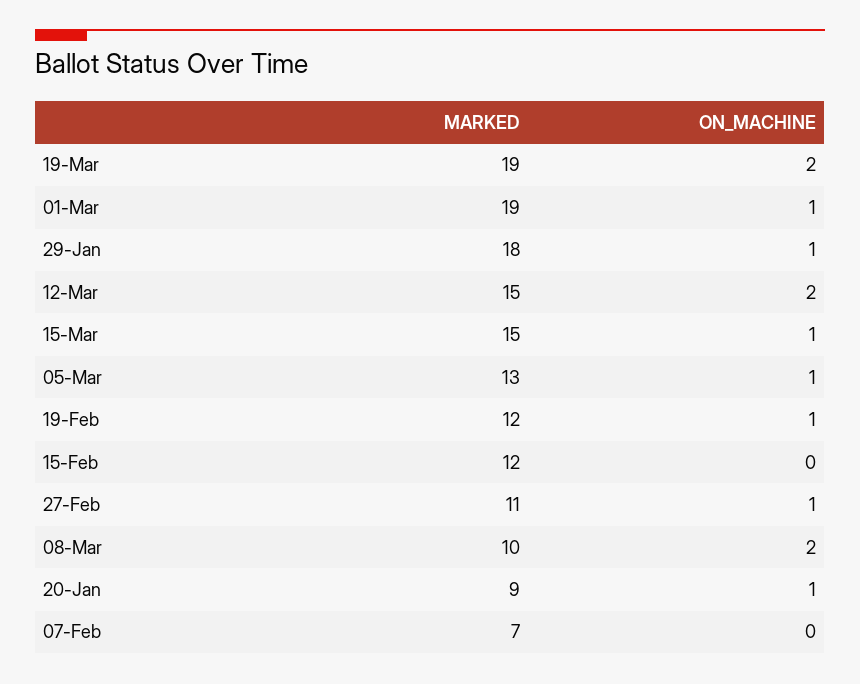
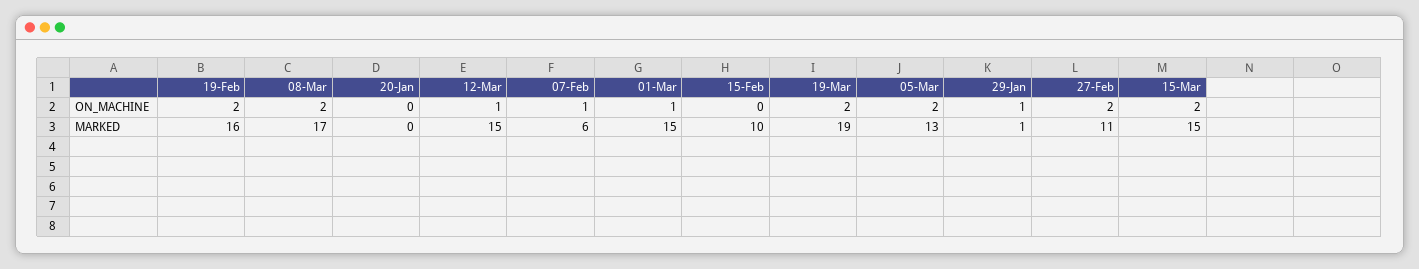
MARKED, 01-Mar: 19 -> 15
MARKED, 29-Jan: 18 -> 1
ON_MACHINE, 12-Mar: 2 -> 1
ON_MACHINE, 15-Mar: 1 -> 2
ON_MACHINE, 05-Mar: 1 -> 2
MARKED, 19-Feb: 12 -> 16
ON_MACHINE, 19-Feb: 1 -> 2
MARKED, 15-Feb: 12 -> 10
ON_MACHINE, 27-Feb: 1 -> 2
MARKED, 08-Mar: 10 -> 17
MARKED, 20-Jan: 9 -> 0
ON_MACHINE, 20-Jan: 1 -> 0
MARKED, 07-Feb: 7 -> 6
ON_MACHINE, 07-Feb: 0 -> 1

